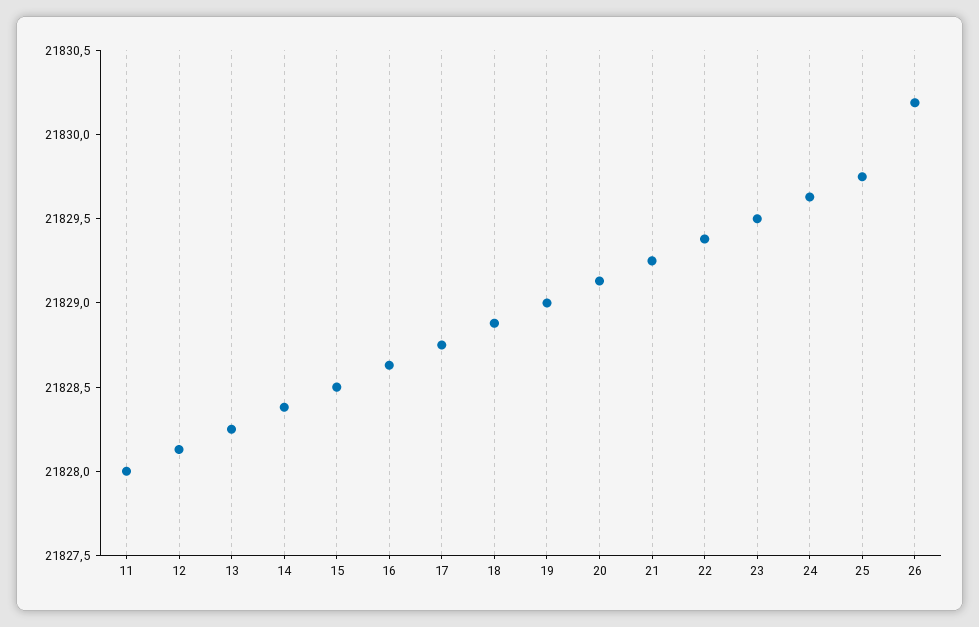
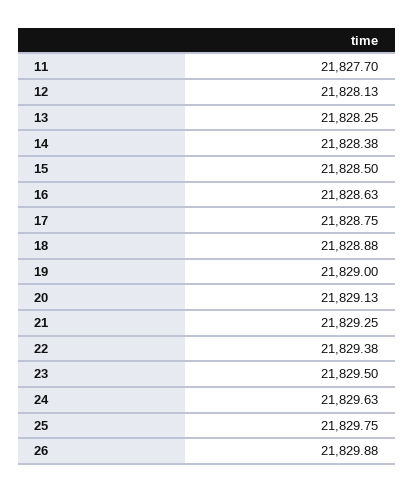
11: 21828 -> 21827.7
26: 21830.2 -> 21829.88

